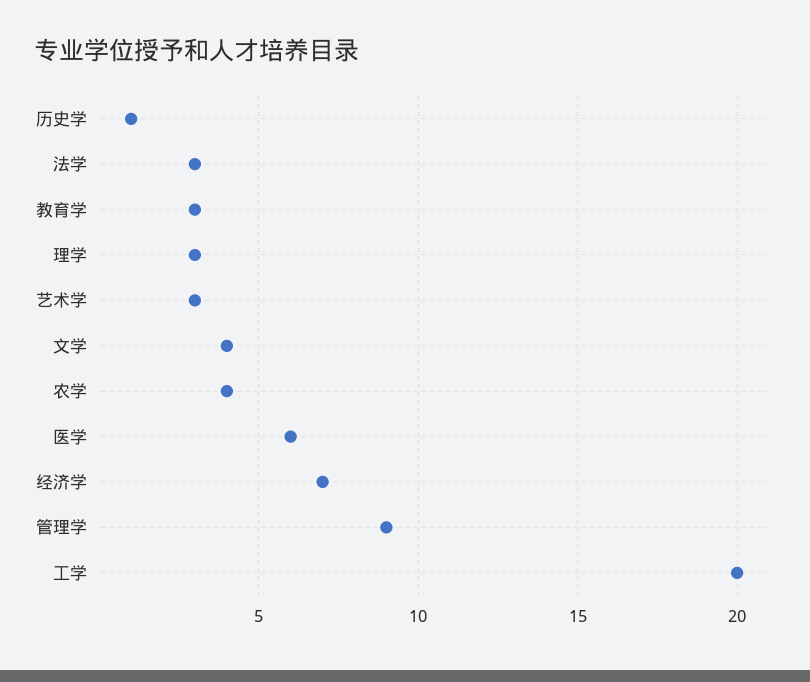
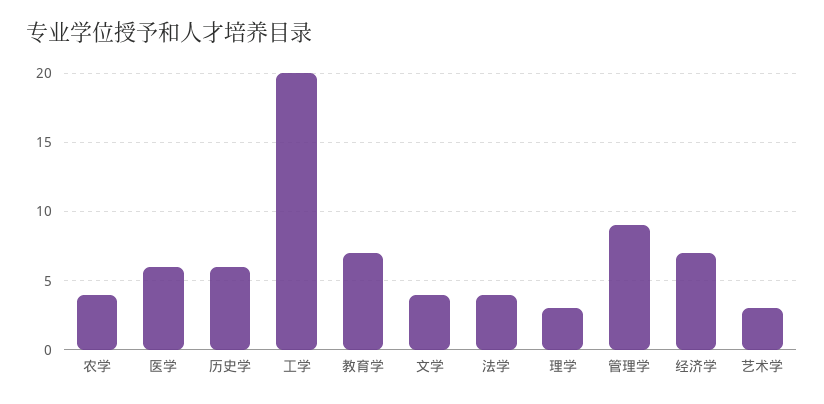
历史学: 1 -> 6
法学: 3 -> 4
教育学: 3 -> 7

